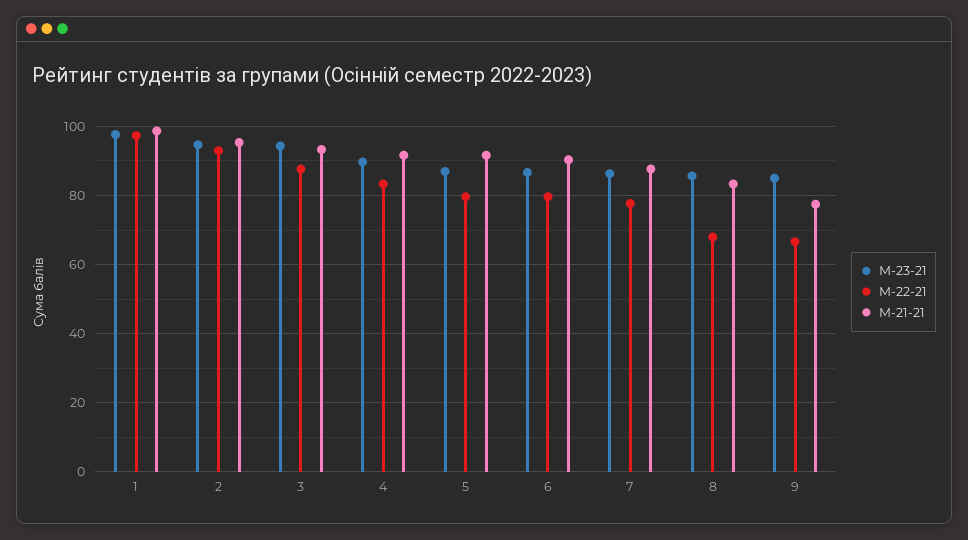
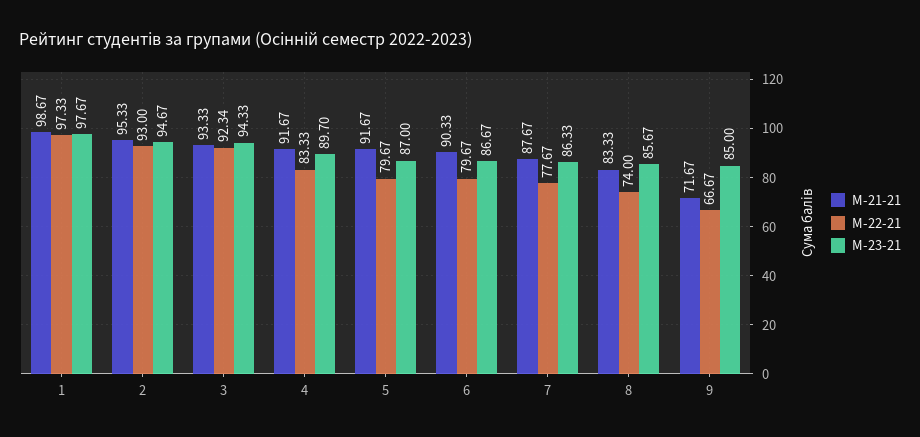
М-22-21, 3: 88 -> 92.34
М-22-21, 8: 68 -> 74
М-21-21, 9: 78 -> 71.67

